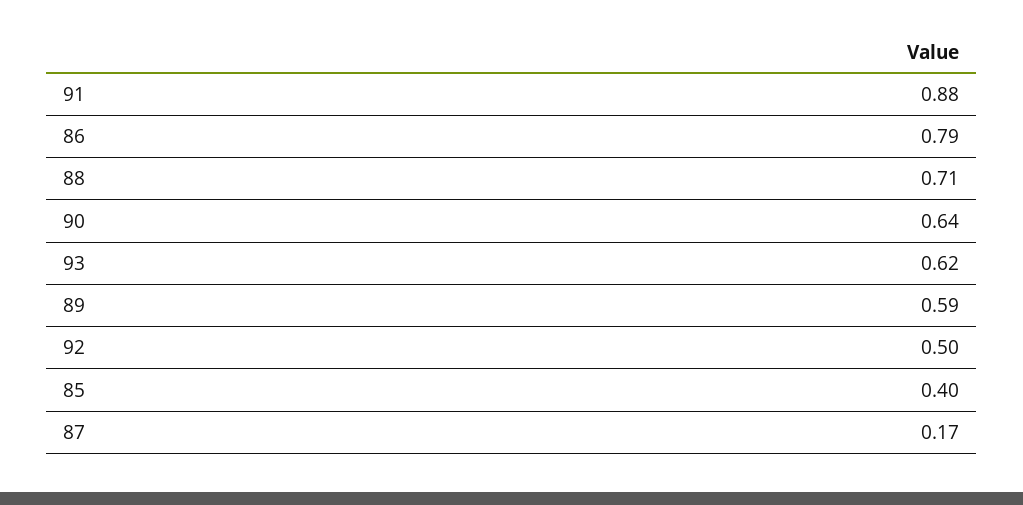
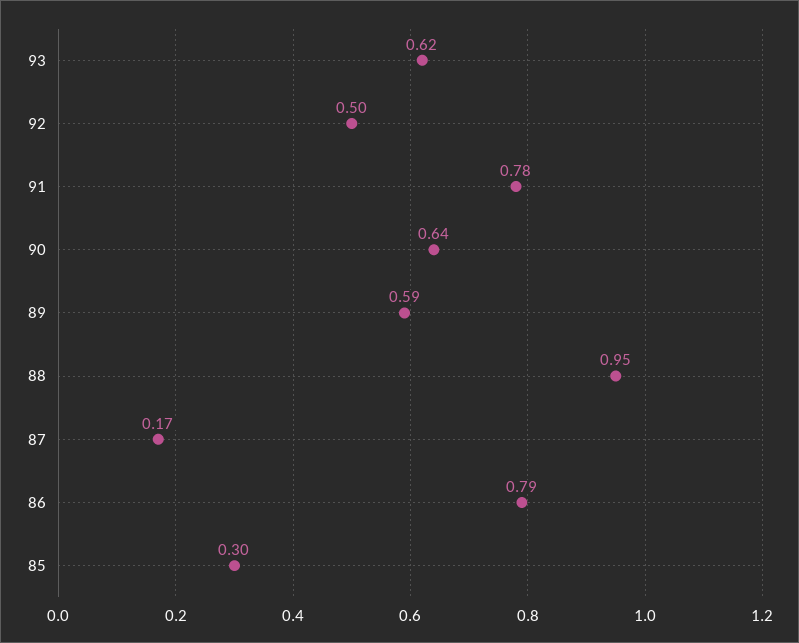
91: 0.88 -> 0.78
88: 0.71 -> 0.95
85: 0.4 -> 0.3

